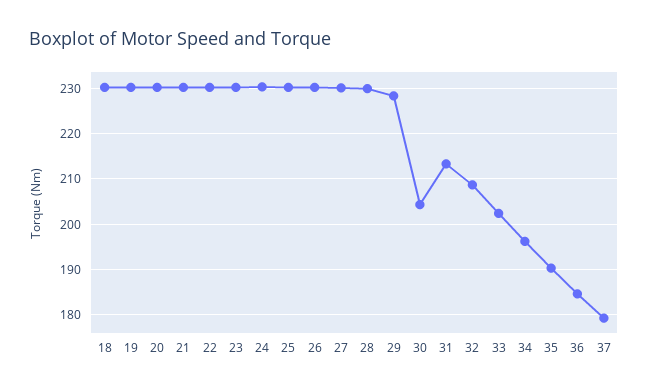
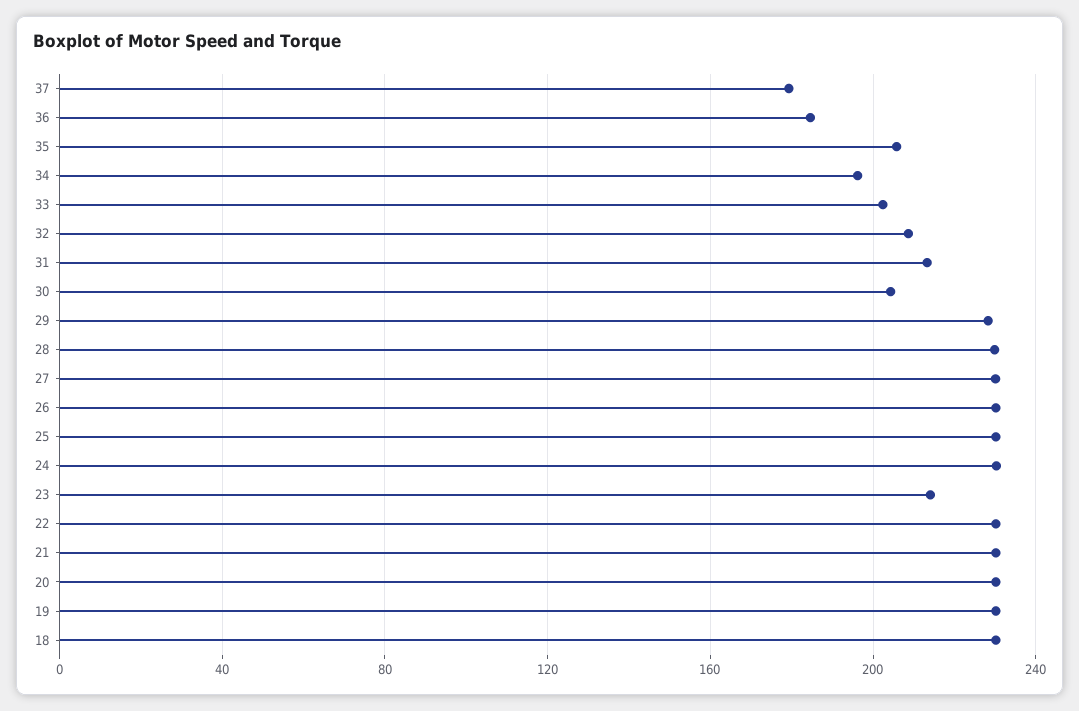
23: 230 -> 215
35: 190 -> 205

